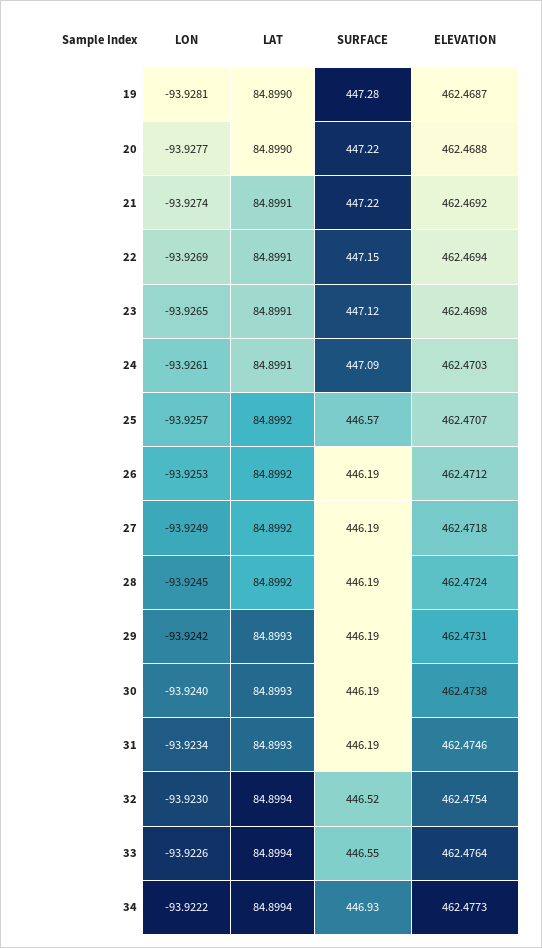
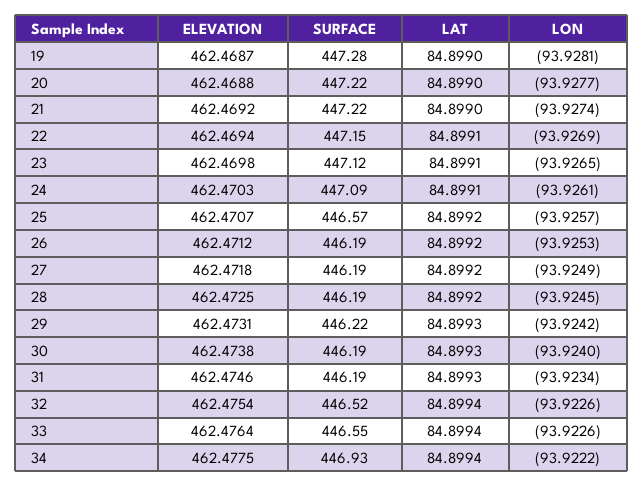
LAT, 21: 84.8991 -> 84.899
ELEVATION, 28: 462.4724 -> 462.4725
SURFACE, 29: 446.19 -> 446.22
LON, 32: -93.923 -> -93.9226
ELEVATION, 34: 462.4773 -> 462.4775

